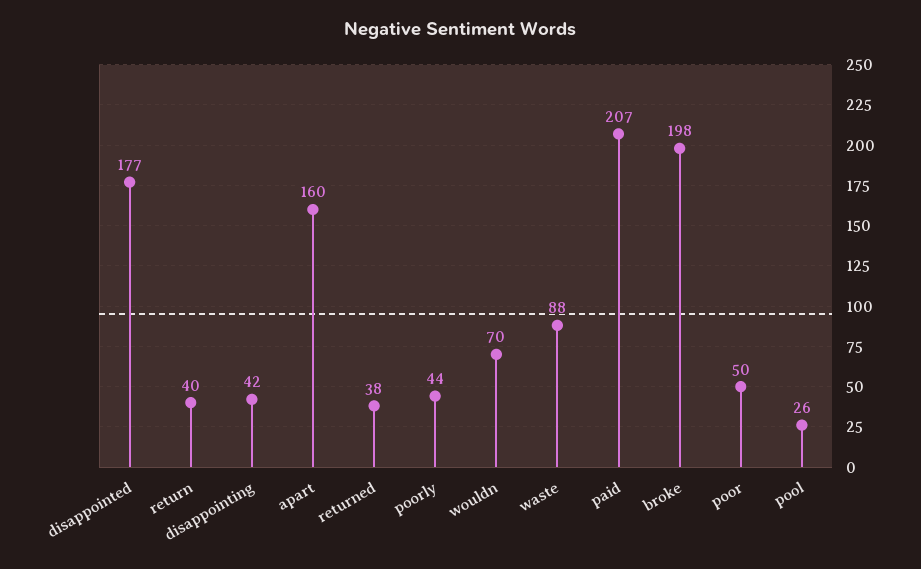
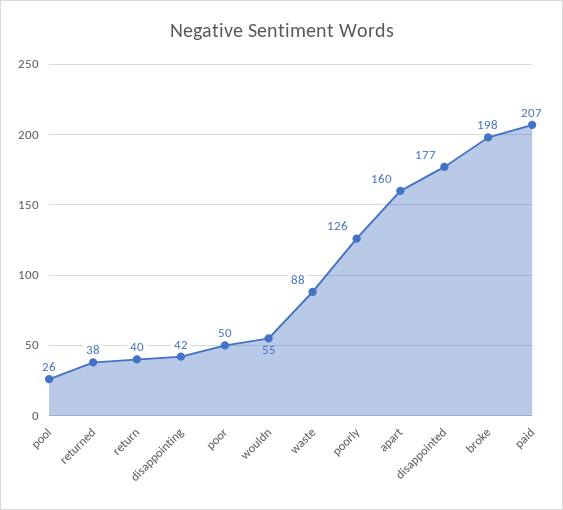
poorly: 44 -> 126
wouldn: 70 -> 55

